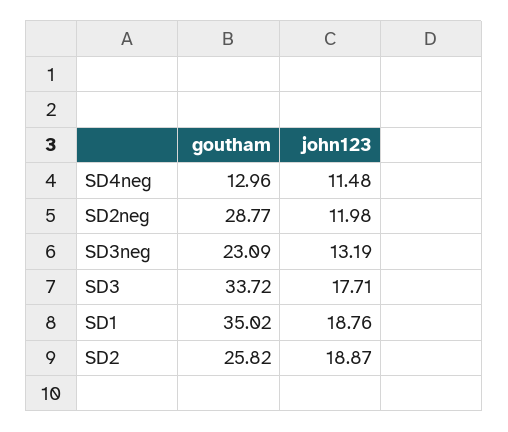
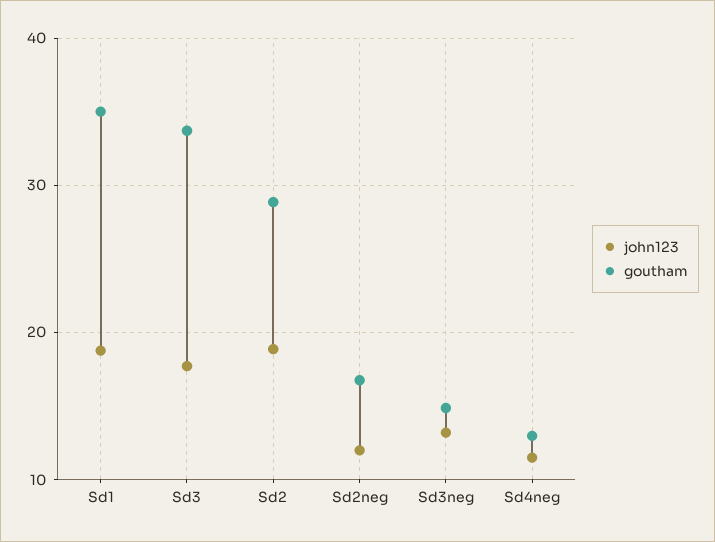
goutham, SD2neg: 28.77 -> 17
goutham, SD3neg: 23.09 -> 15
goutham, SD2: 25.82 -> 29

